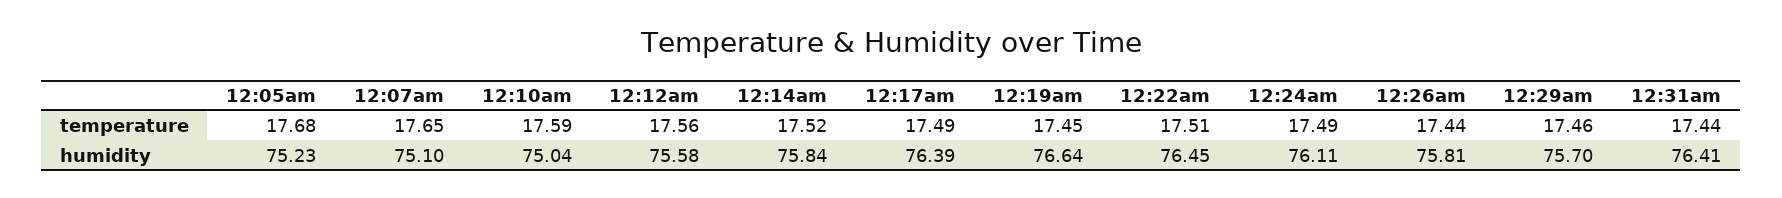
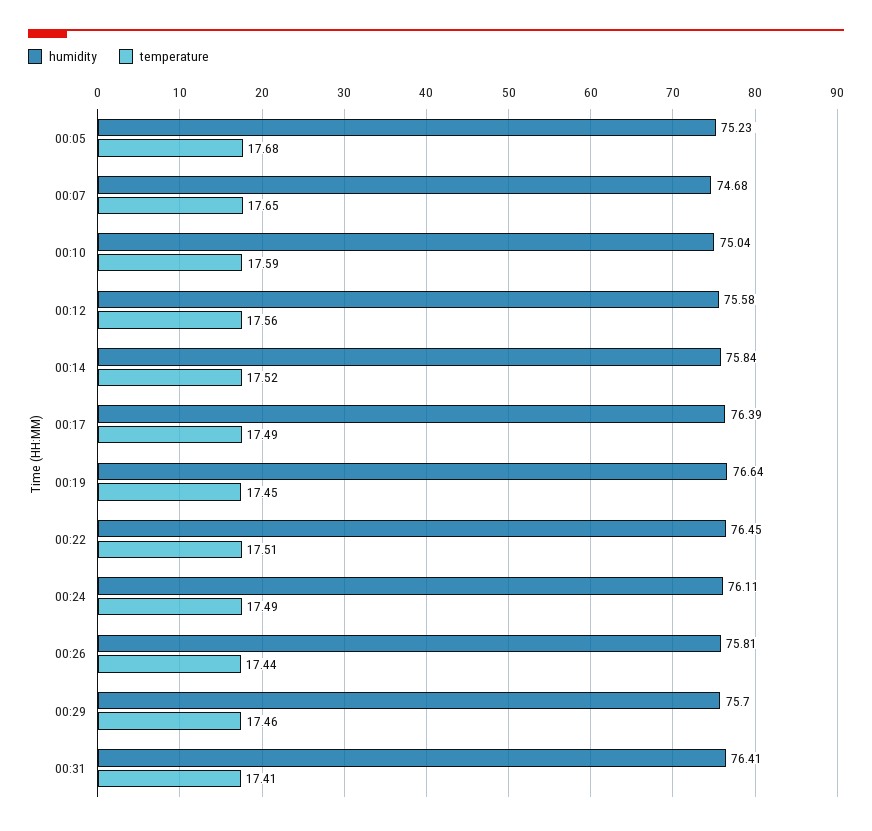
temperature, 12:31am: 17.44 -> 17.41
humidity, 12:07am: 75.1 -> 74.68

